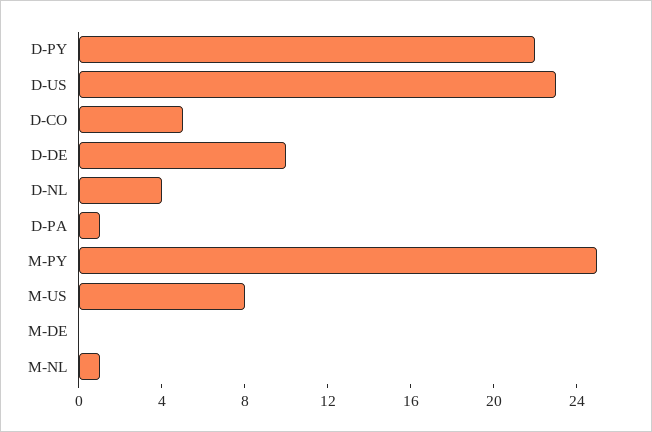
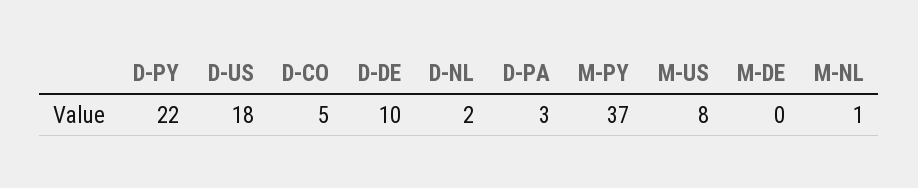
D-US: 23 -> 18
D-NL: 4 -> 2
D-PA: 1 -> 3
M-PY: 25 -> 37

